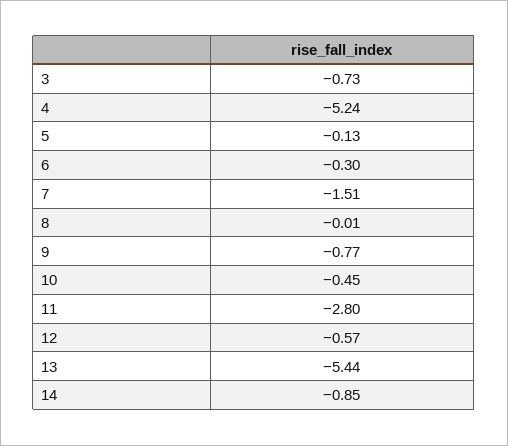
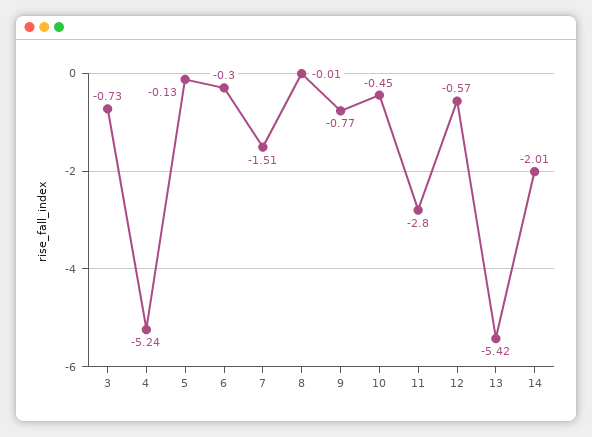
13: -5.44 -> -5.42
14: -0.85 -> -2.01

